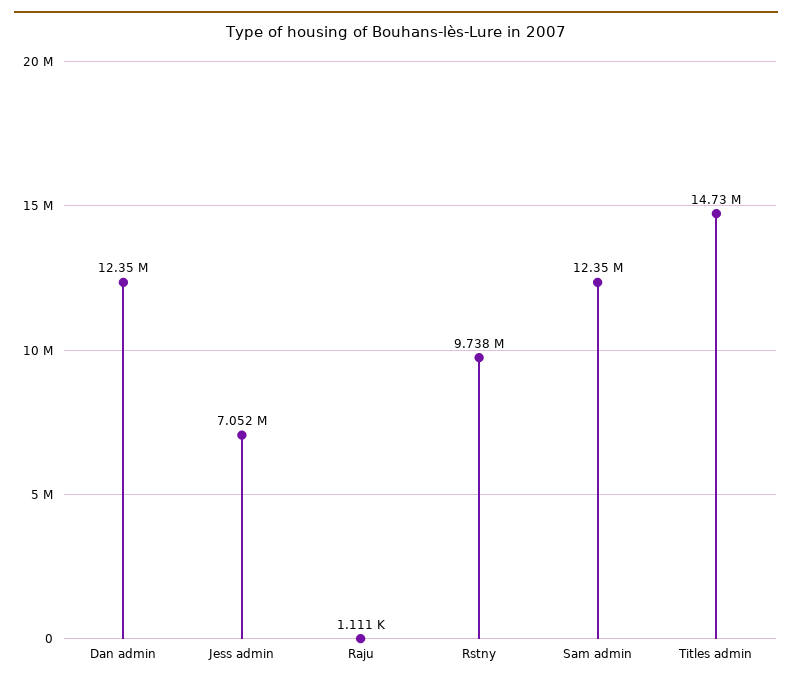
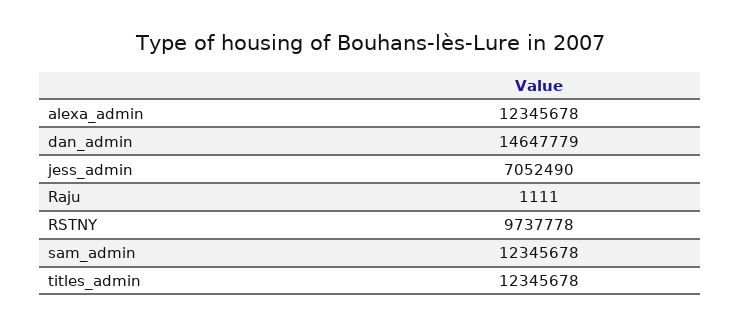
Dan admin: 12350000 -> 14647779
Titles admin: 14730000 -> 12345678
alexa_admin: none -> 12345678

